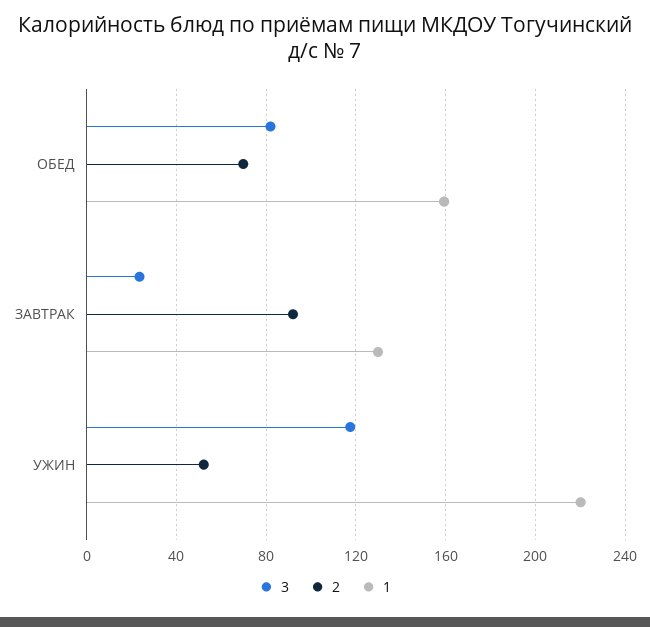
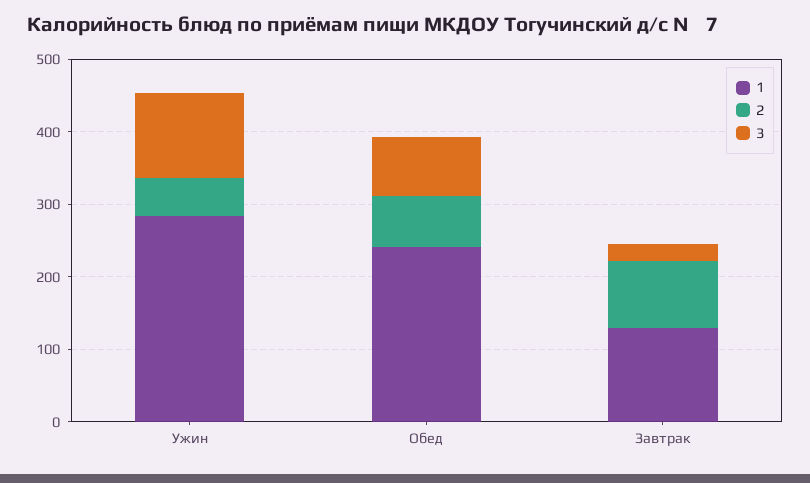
1, ОБЕД: 160 -> 240
1, УЖИН: 220 -> 280

